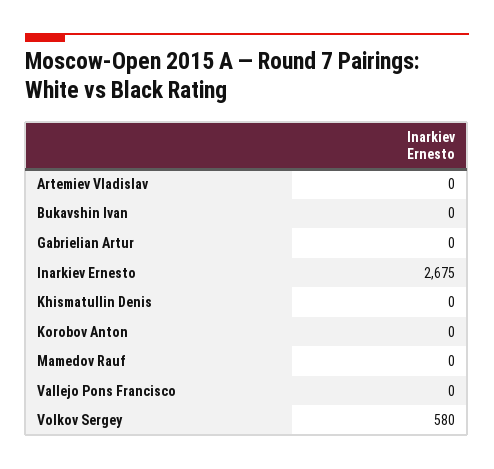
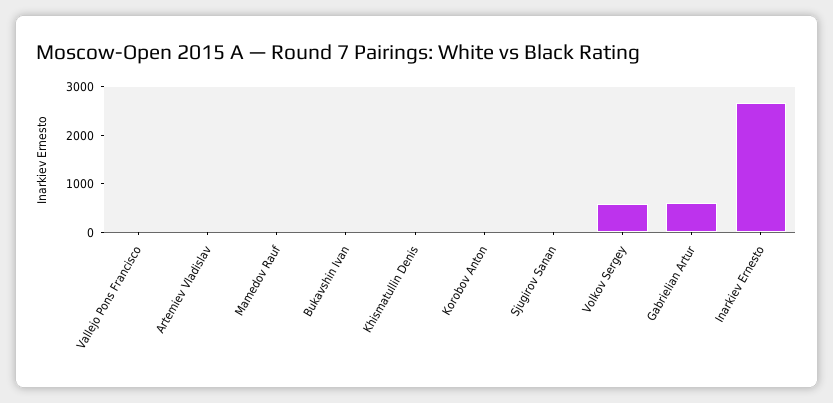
Gabrielian Artur: 0 -> 600
Sjugirov Sanan: none -> 0

